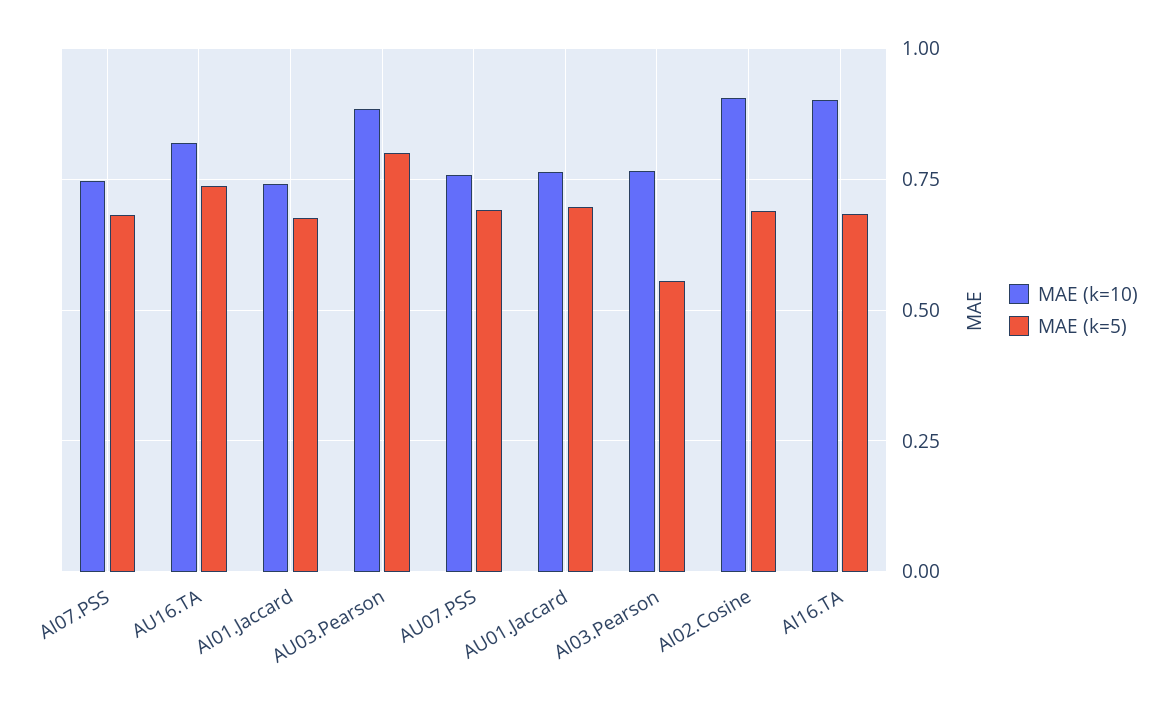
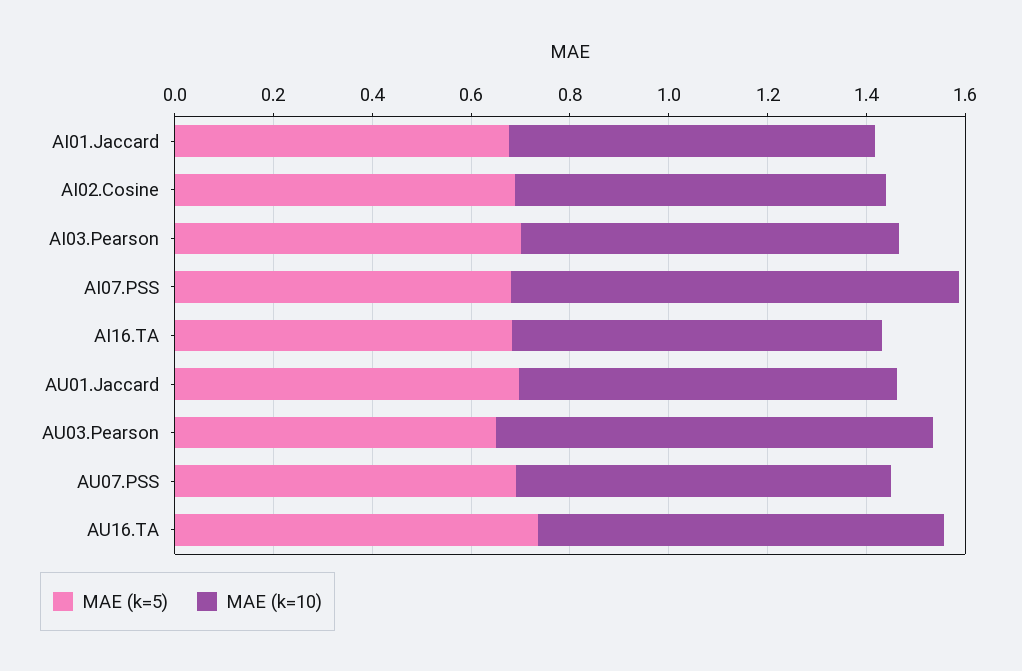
MAE (k=10), AI07.PSS: 0.75 -> 0.9
MAE (k=5), AU03.Pearson: 0.8 -> 0.65
MAE (k=5), AI03.Pearson: 0.55 -> 0.7
MAE (k=10), AI02.Cosine: 0.9 -> 0.75
MAE (k=10), AI16.TA: 0.9 -> 0.75

